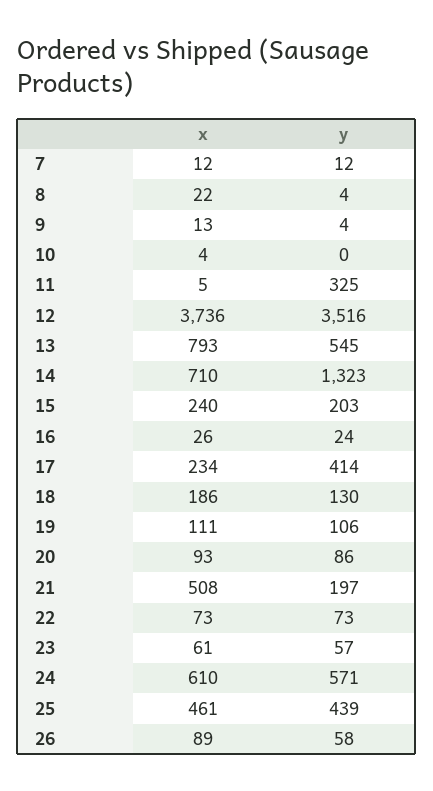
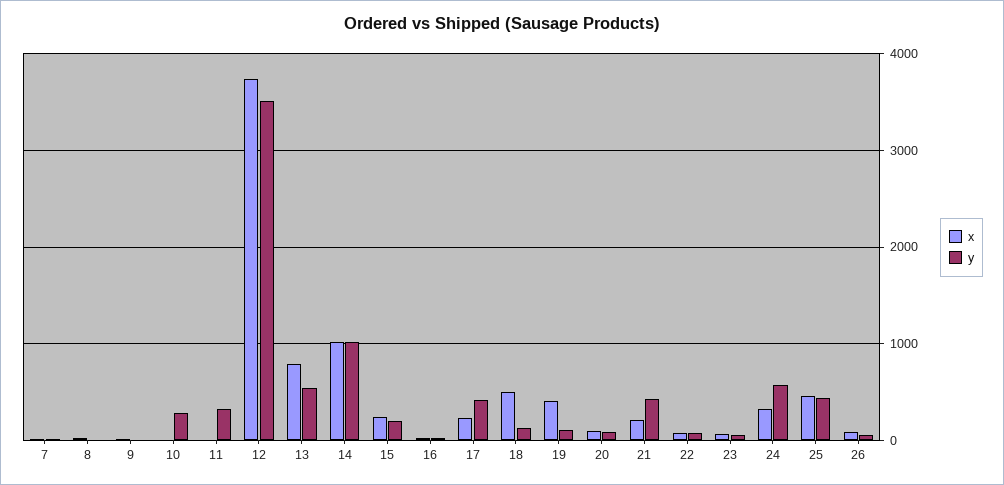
y, 10: 0 -> 300
x, 14: 710 -> 1000
y, 14: 1323 -> 1000
x, 18: 186 -> 500
x, 19: 111 -> 400
x, 21: 508 -> 200
y, 21: 197 -> 400
x, 24: 610 -> 300

